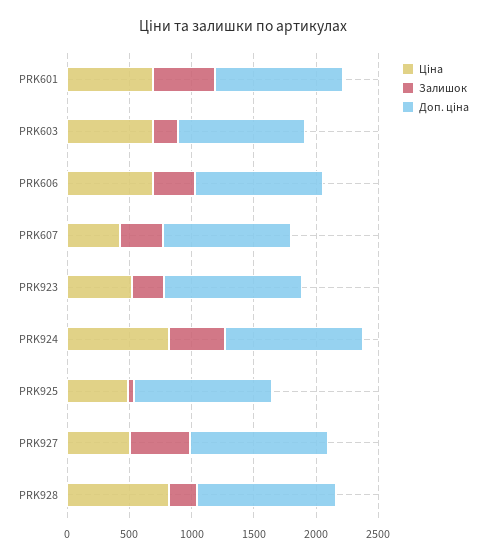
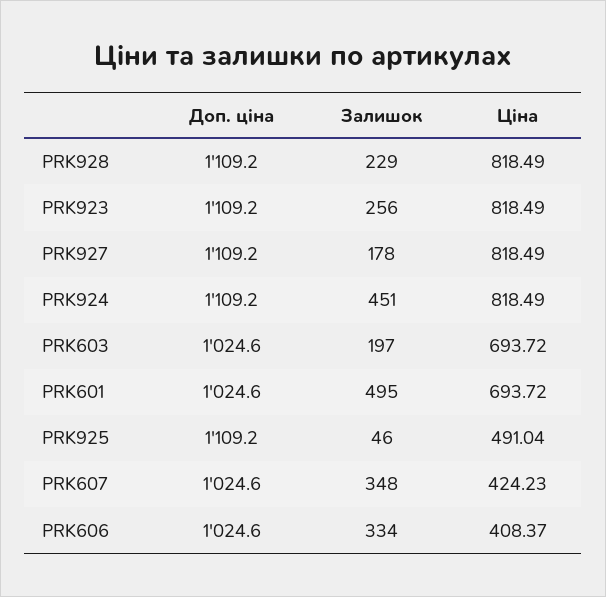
Ціна, PRK606: 700 -> 408.37
Ціна, PRK923: 500 -> 818.49
Ціна, PRK927: 500 -> 818.49
Залишок, PRK927: 500 -> 178

